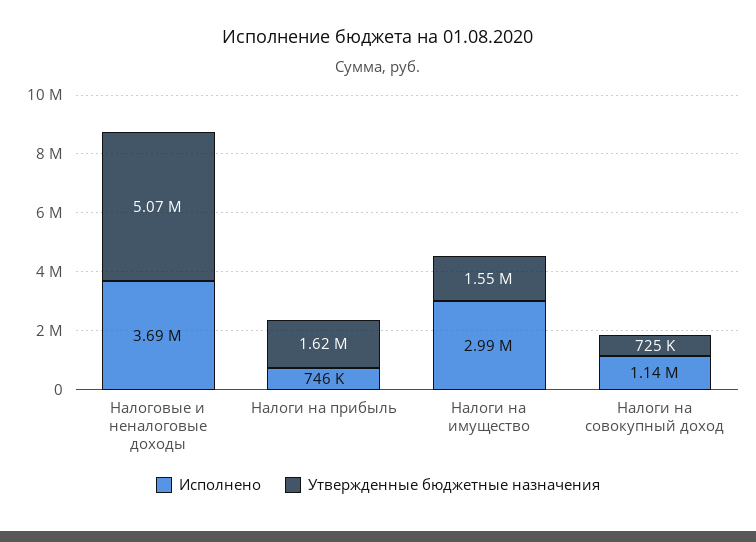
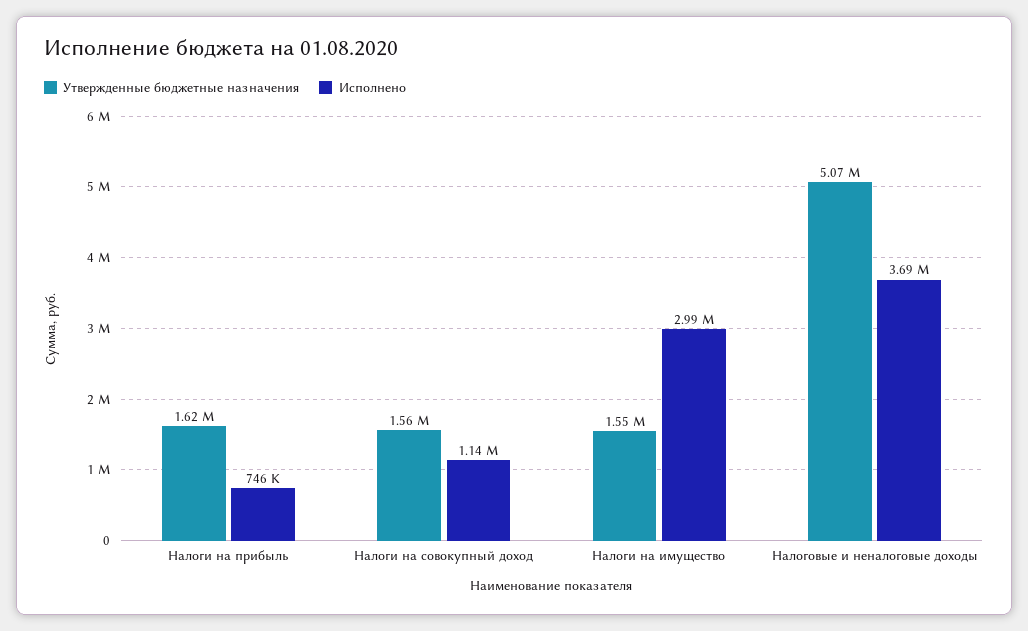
Утвержденные бюджетные назначения, Налоги на совокупный доход: 725000 -> 1560000

